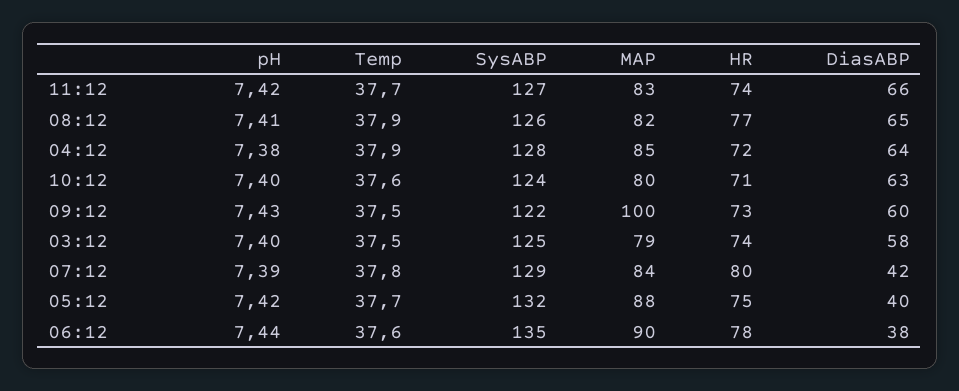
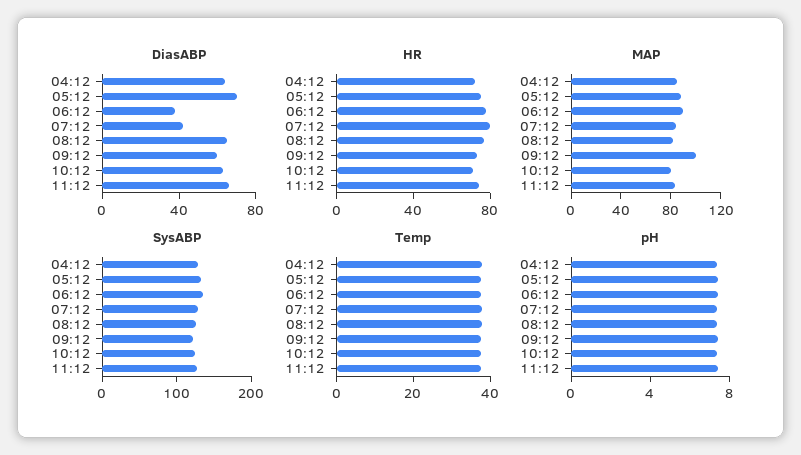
pH, 03:12: 7.4 -> none
Temp, 03:12: 37.5 -> none
SysABP, 03:12: 125 -> none
MAP, 03:12: 79 -> none
HR, 03:12: 74 -> none
DiasABP, 03:12: 58 -> none
DiasABP, 05:12: 40 -> 70

